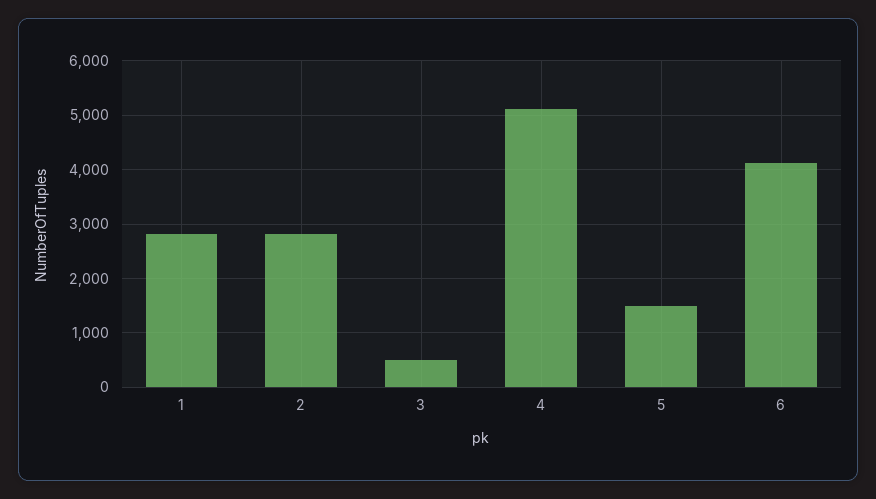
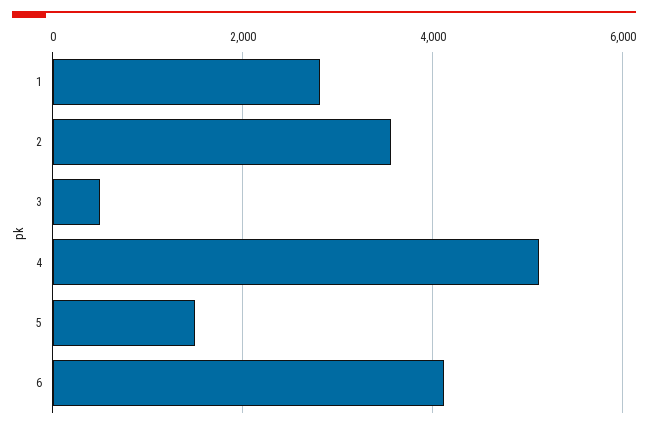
2: 2800 -> 3600

